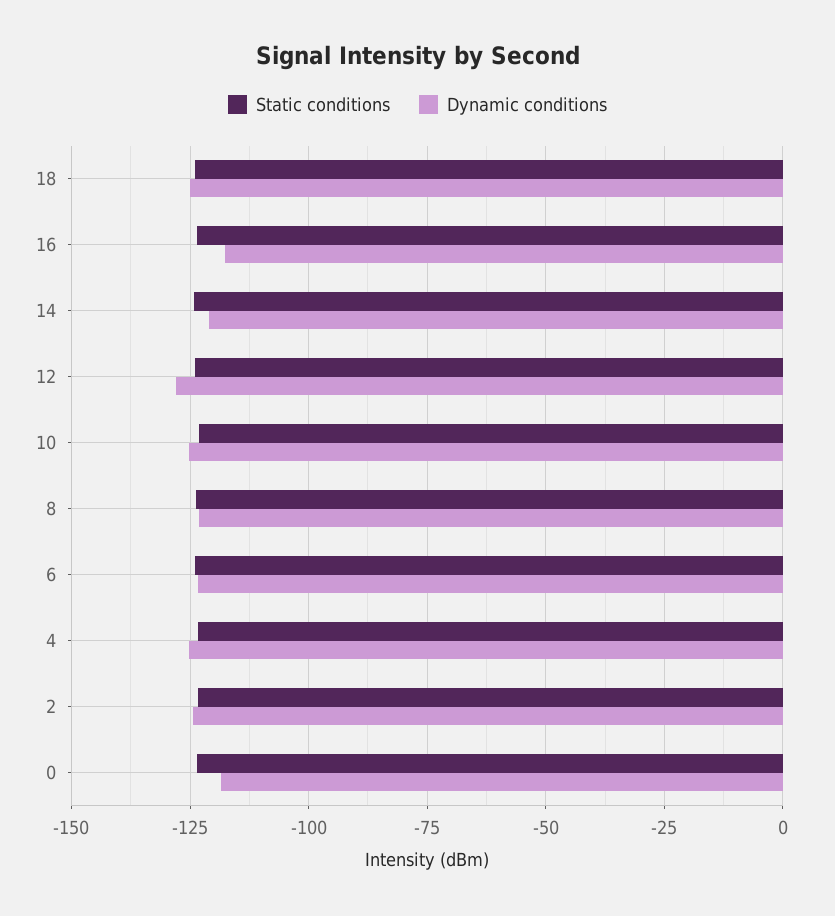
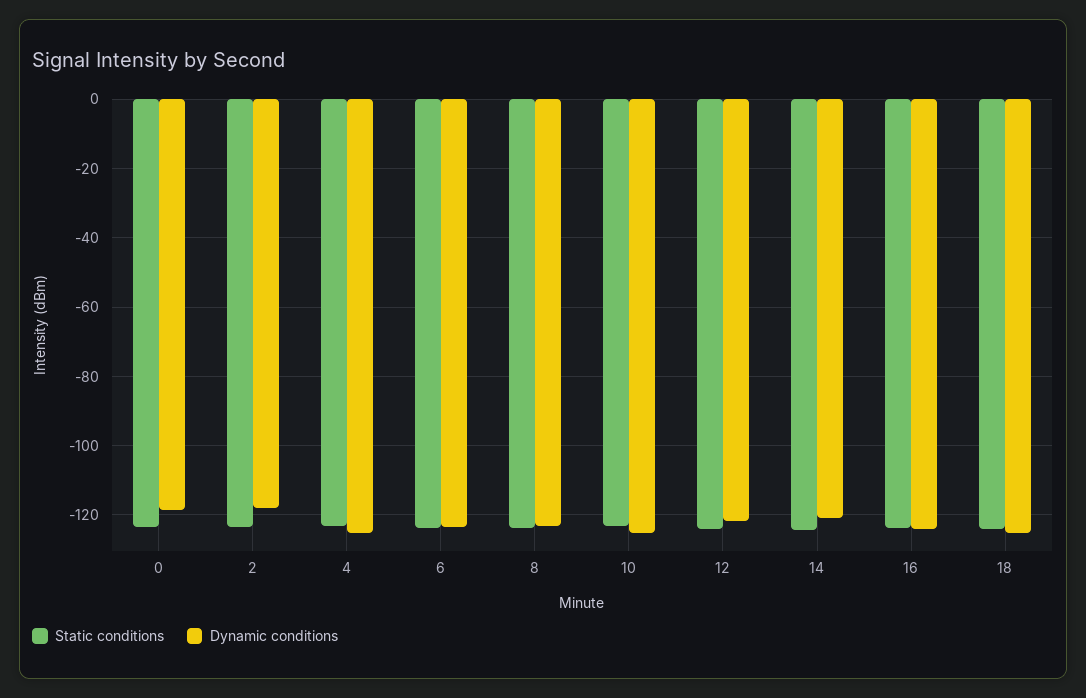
Dynamic conditions, 16: -117.5 -> -124
Dynamic conditions, 12: -127.5 -> -122
Dynamic conditions, 2: -125 -> -118

